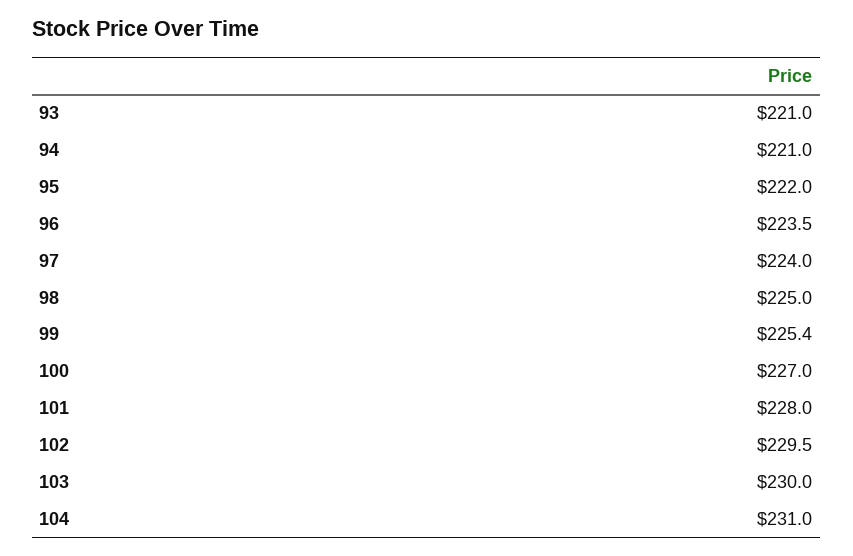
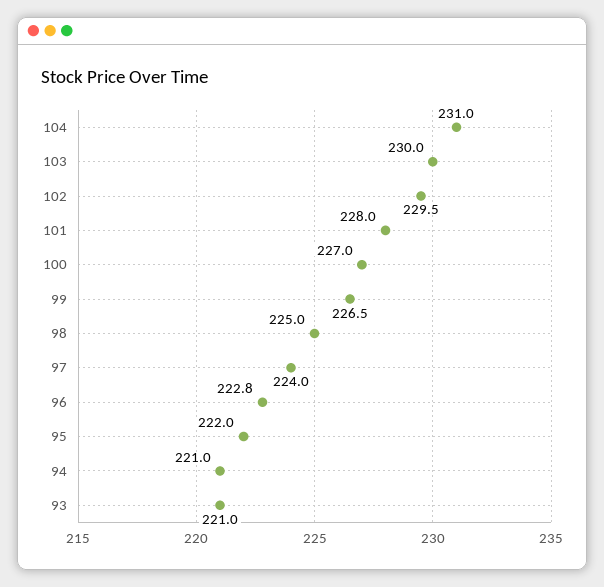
96: 223.5 -> 222.8
99: 225.4 -> 226.5

